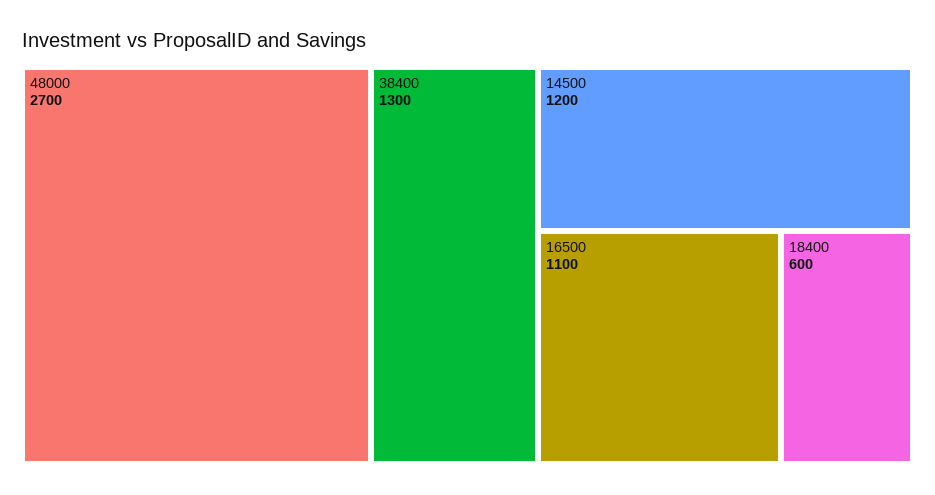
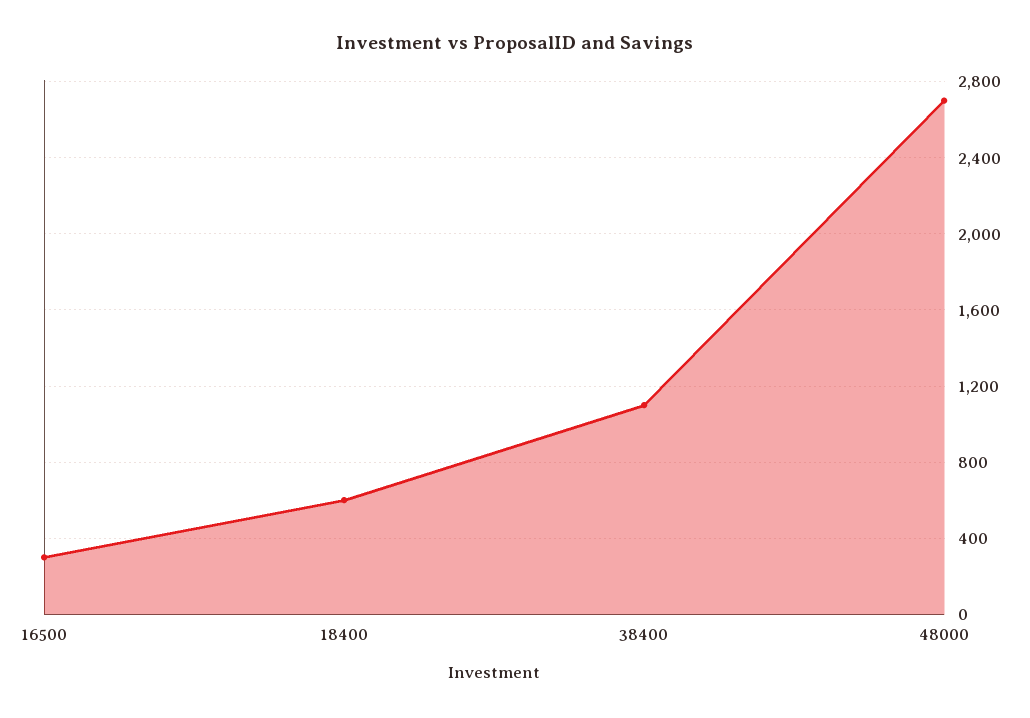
38400: 1300 -> 1100
14500: 1200 -> none
16500: 1100 -> 300

